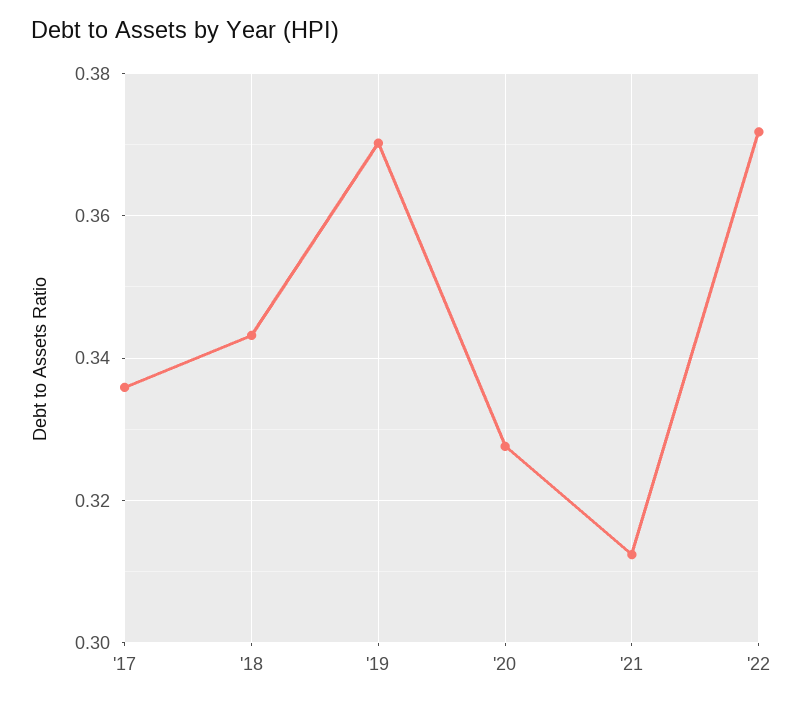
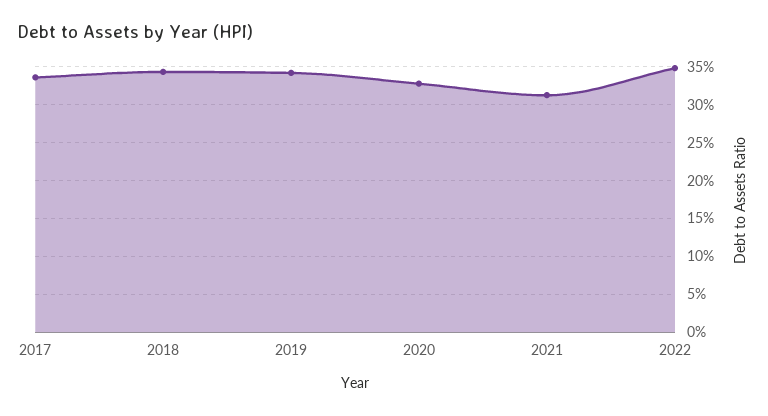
'19: 0.37 -> 0.34
'22: 0.372 -> 0.35

